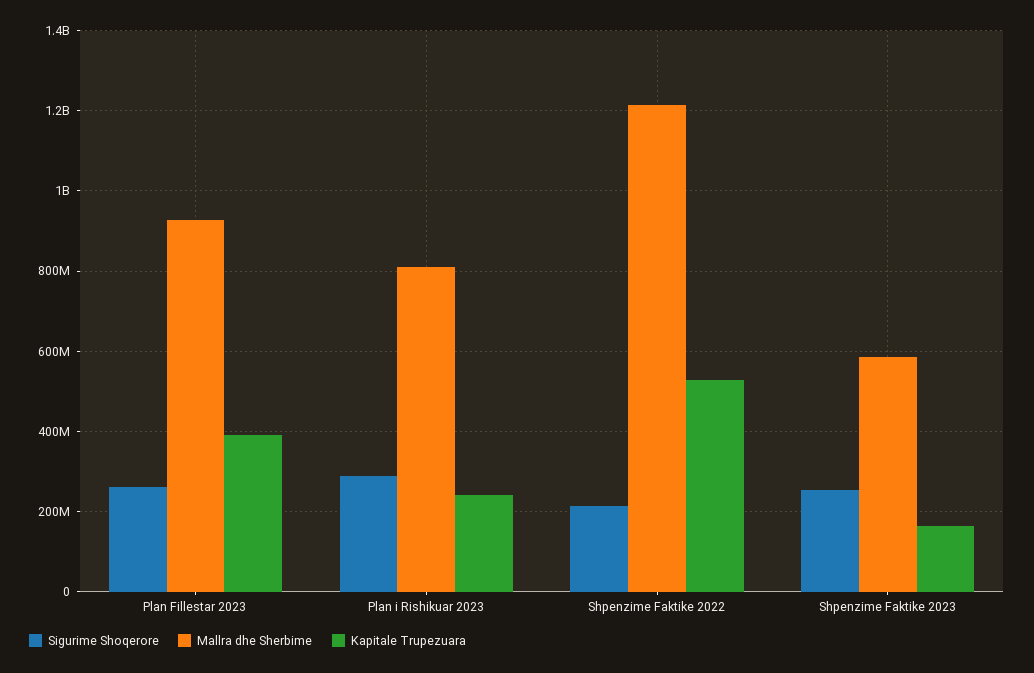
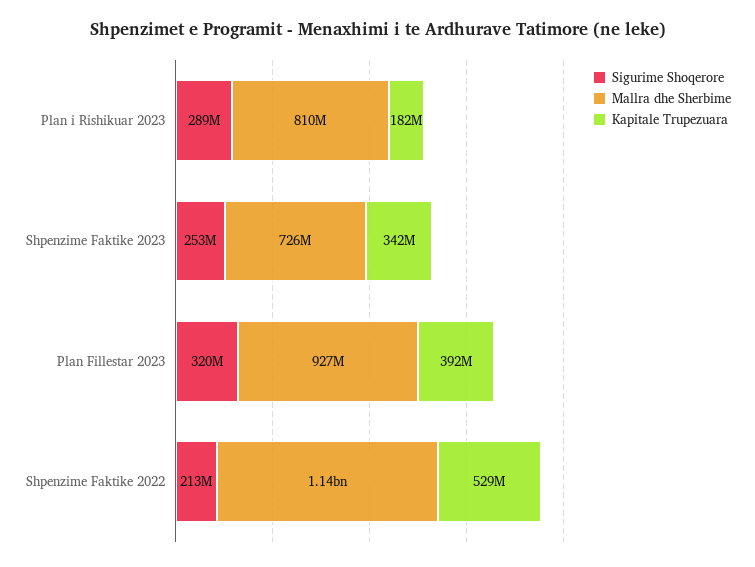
Sigurime Shoqerore, Plan Fillestar 2023: 260000000 -> 320000000
Kapitale Trupezuara, Plan i Rishikuar 2023: 240000000 -> 182000000
Mallra dhe Sherbime, Shpenzime Faktike 2022: 1220000000 -> 1140000000
Mallra dhe Sherbime, Shpenzime Faktike 2023: 580000000 -> 726000000
Kapitale Trupezuara, Shpenzime Faktike 2023: 160000000 -> 342000000

